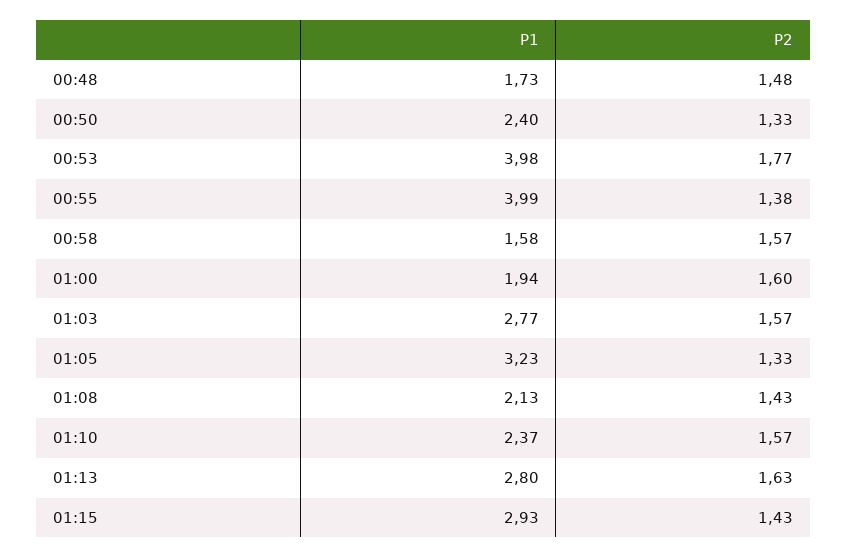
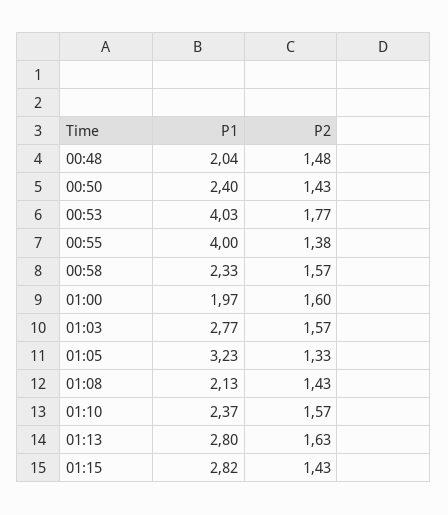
P1, 00:48: 1.73 -> 2.04
P2, 00:50: 1.33 -> 1.43
P1, 00:53: 3.98 -> 4.03
P1, 00:55: 3.99 -> 4
P1, 00:58: 1.58 -> 2.33
P1, 01:00: 1.94 -> 1.97
P1, 01:15: 2.93 -> 2.82

